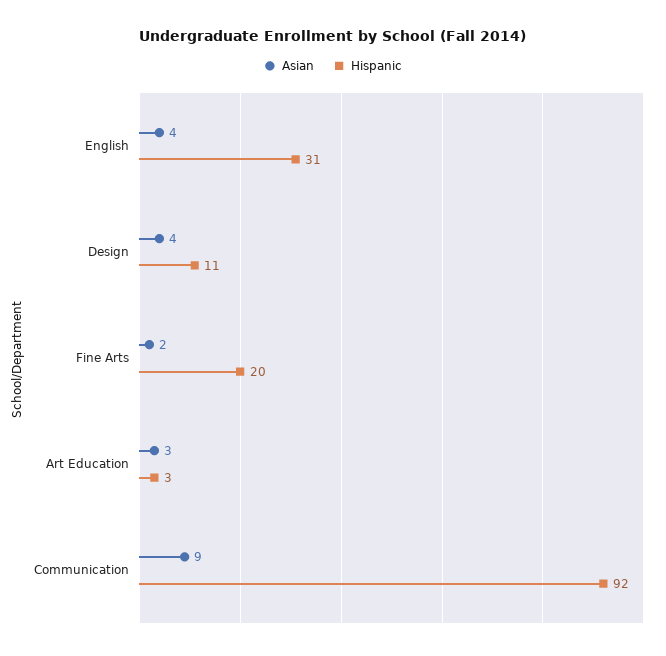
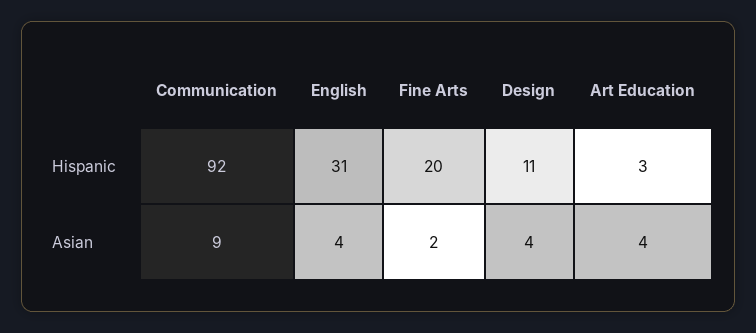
Asian, Art Education: 3 -> 4

